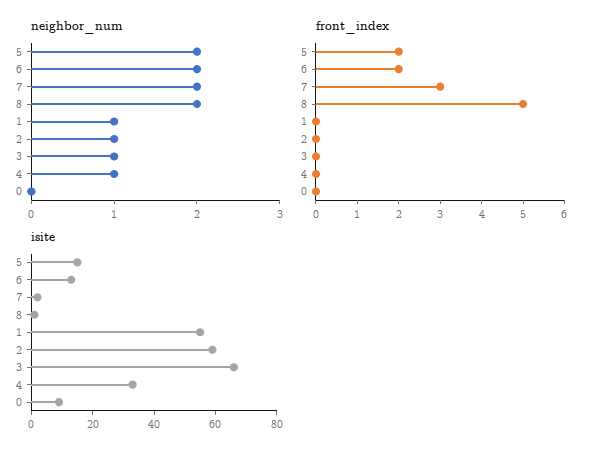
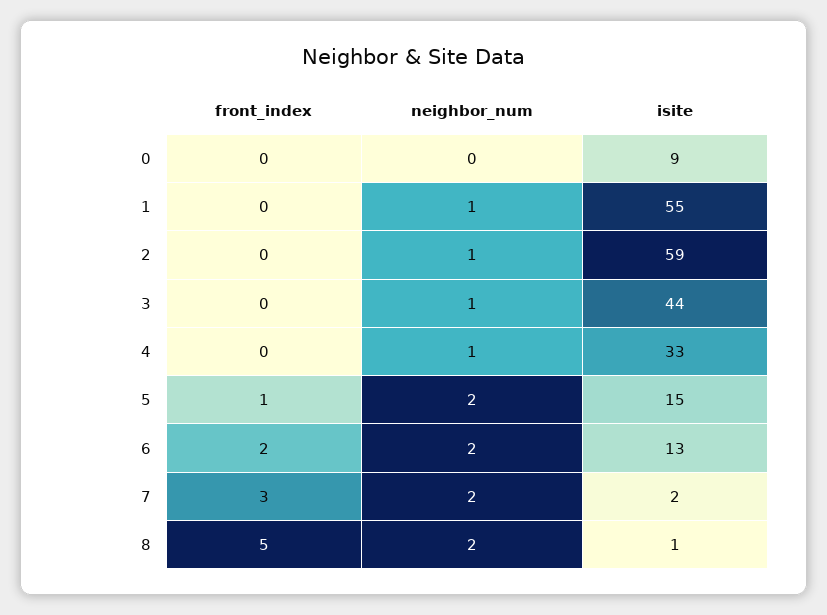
front_index, 5: 2 -> 1
isite, 3: 65 -> 44

